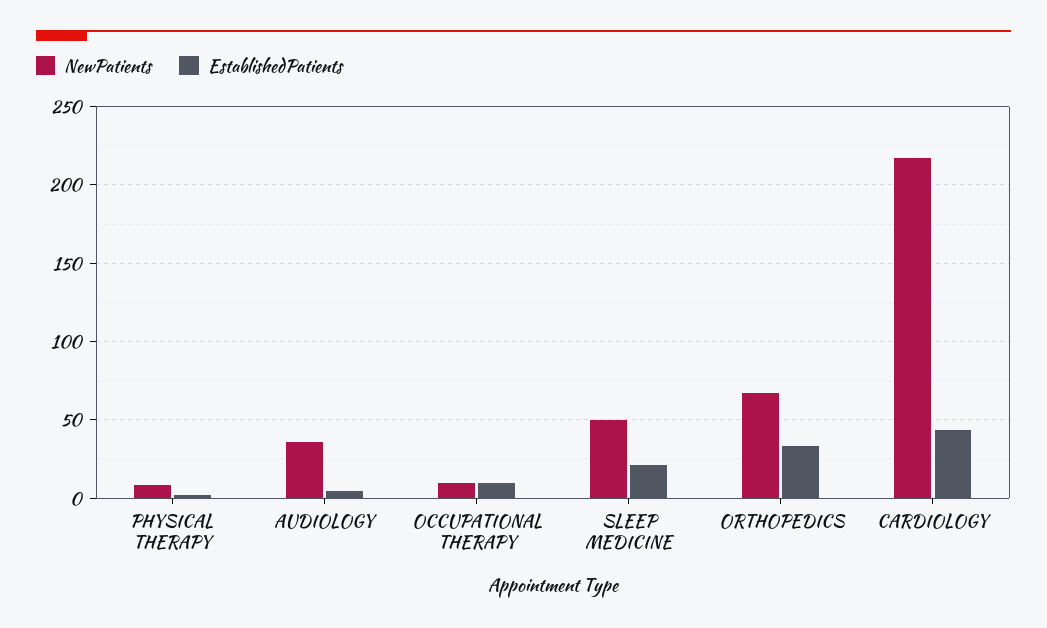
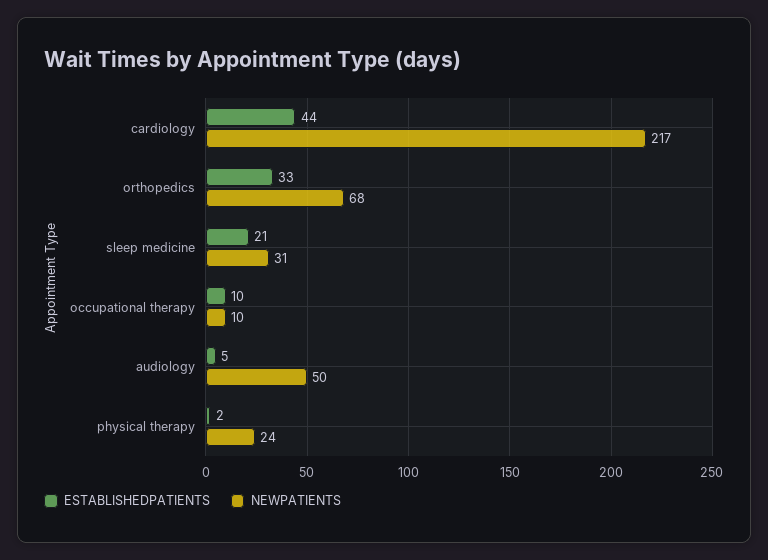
NewPatients, PHYSICAL THERAPY: 10 -> 24
NewPatients, AUDIOLOGY: 35 -> 50
NewPatients, SLEEP MEDICINE: 50 -> 31

